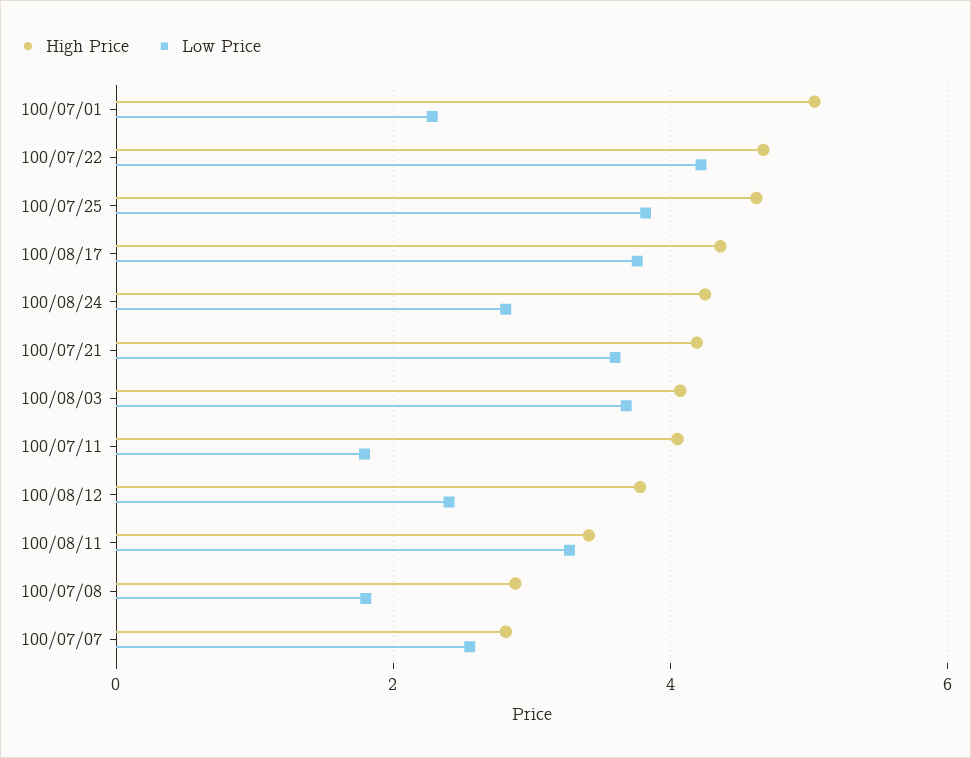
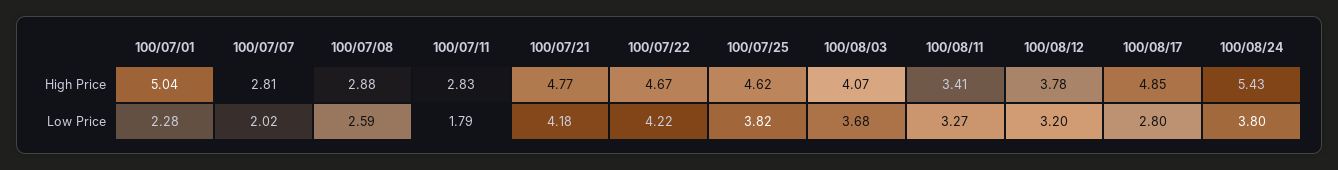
High Price, 100/08/17: 4.4 -> 4.85
Low Price, 100/08/17: 3.8 -> 2.8
High Price, 100/08/24: 4.2 -> 5.43
Low Price, 100/08/24: 2.8 -> 3.8
High Price, 100/07/21: 4.2 -> 4.77
Low Price, 100/07/21: 3.6 -> 4.18
High Price, 100/07/11: 4 -> 2.83
Low Price, 100/08/12: 2.4 -> 3.2
Low Price, 100/07/08: 1.8 -> 2.59
Low Price, 100/07/07: 2.6 -> 2.02

